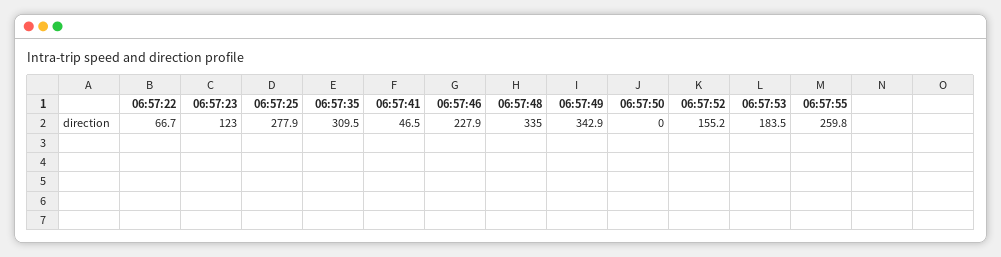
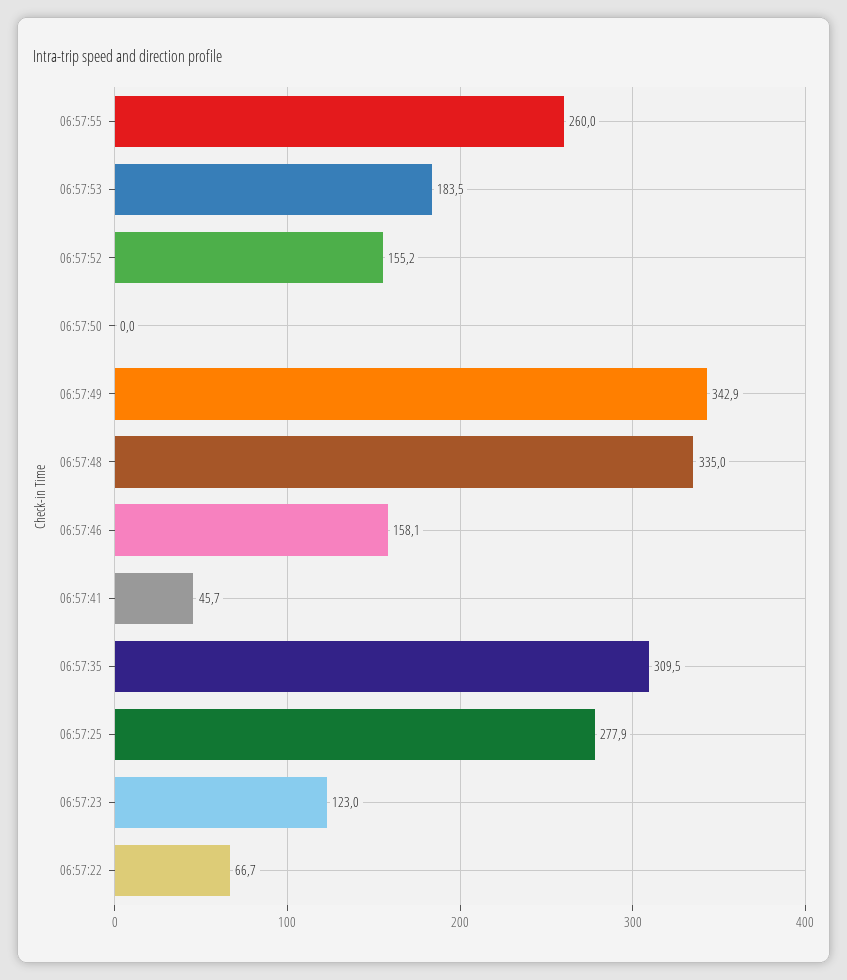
06:57:41: 46.5 -> 45.7
06:57:46: 227.9 -> 158.1
06:57:55: 259.8 -> 260

